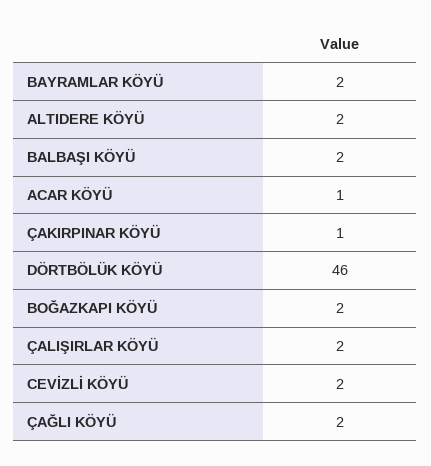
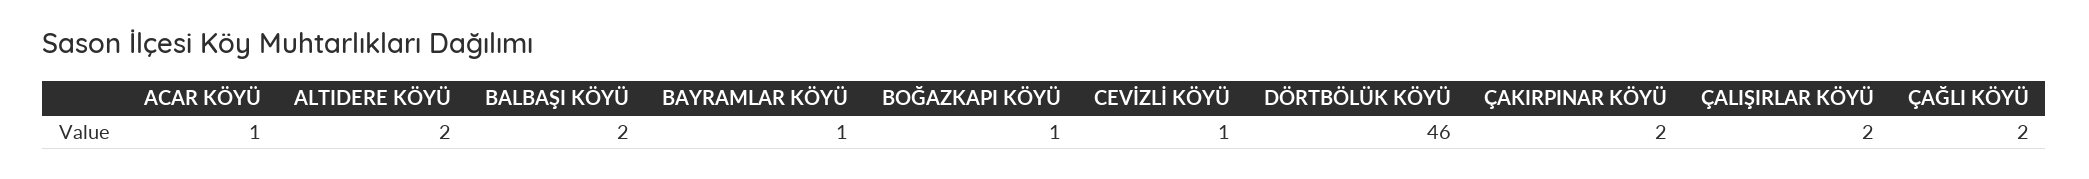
BAYRAMLAR KÖYÜ: 2 -> 1
ÇAKIRPINAR KÖYÜ: 1 -> 2
BOĞAZKAPI KÖYÜ: 2 -> 1
CEVİZLİ KÖYÜ: 2 -> 1

